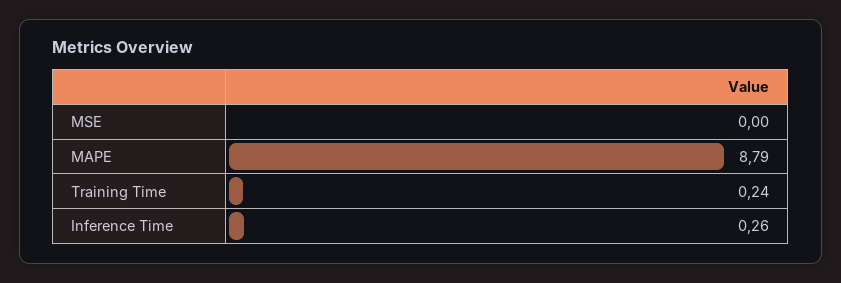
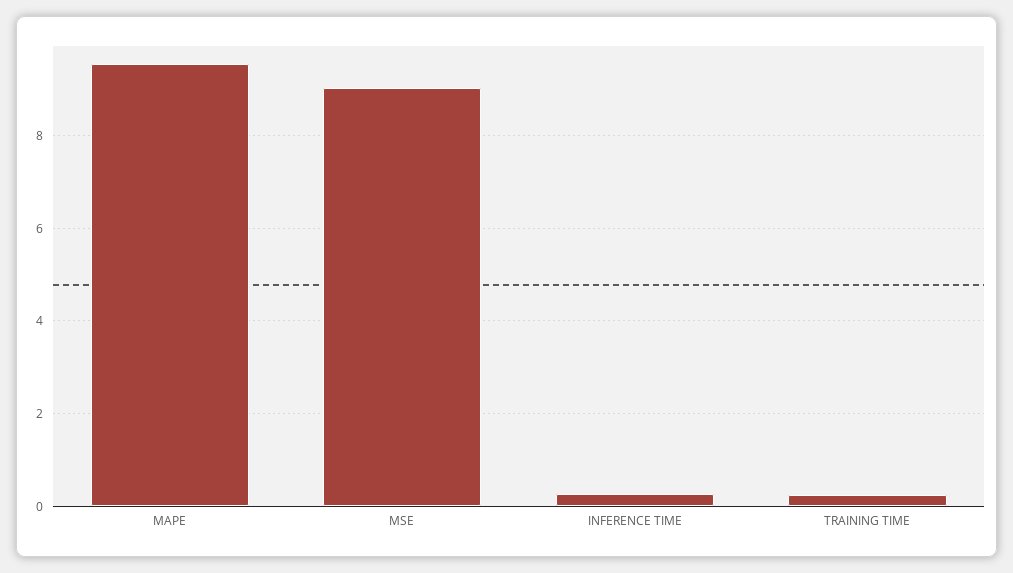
MSE: 0 -> 9
MAPE: 8.79 -> 9.6

